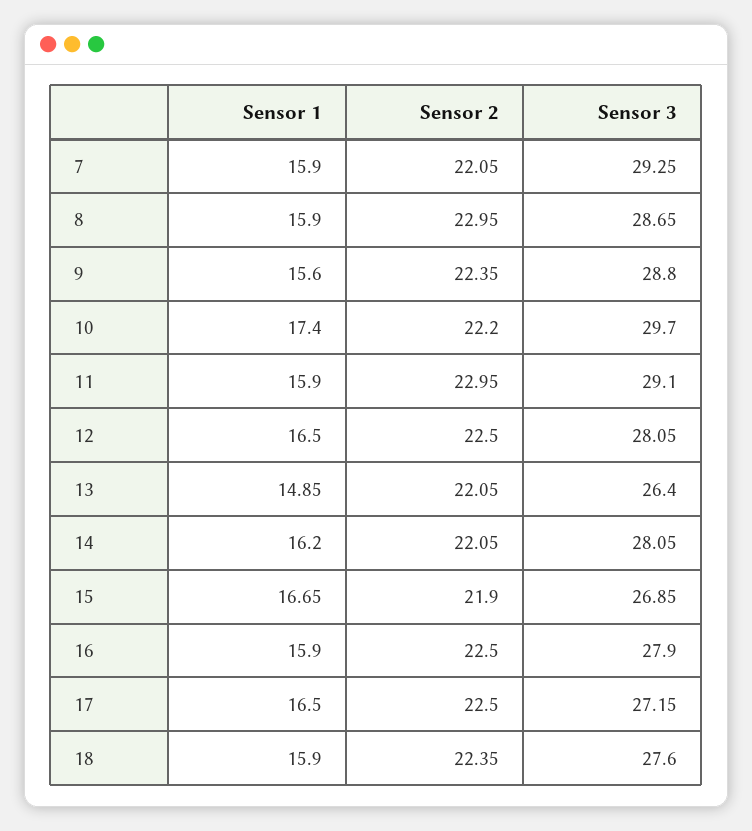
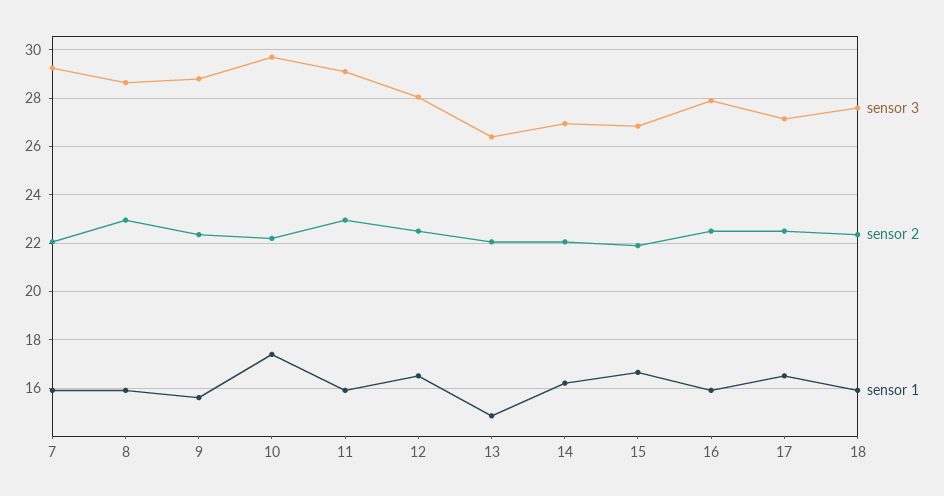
Sensor 3, 14: 28.05 -> 27

